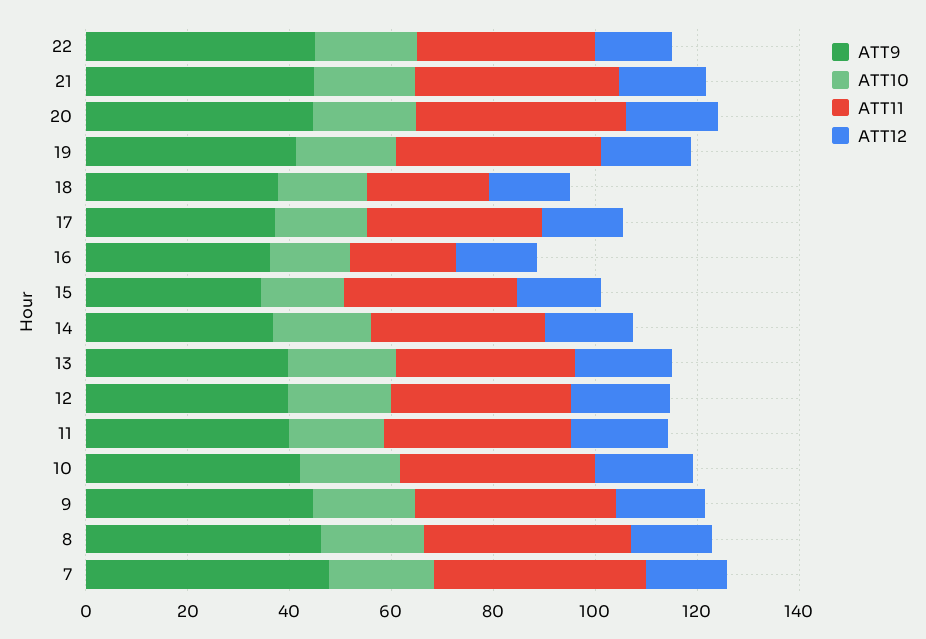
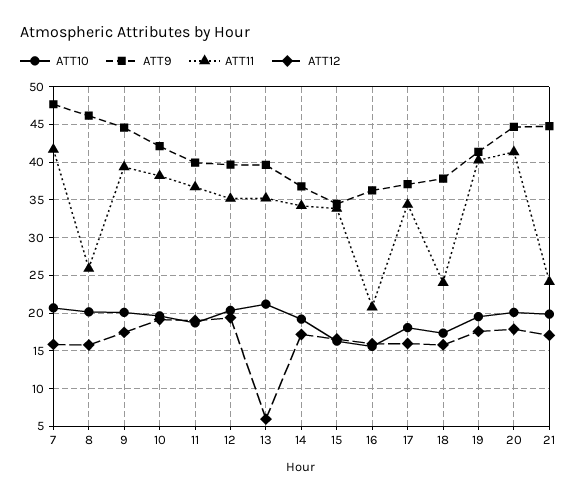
ATT9, 22: 45 -> none
ATT10, 22: 20 -> none
ATT11, 22: 35 -> none
ATT12, 22: 15 -> none
ATT11, 21: 40 -> 24
ATT12, 13: 20 -> 6
ATT11, 8: 40 -> 26

